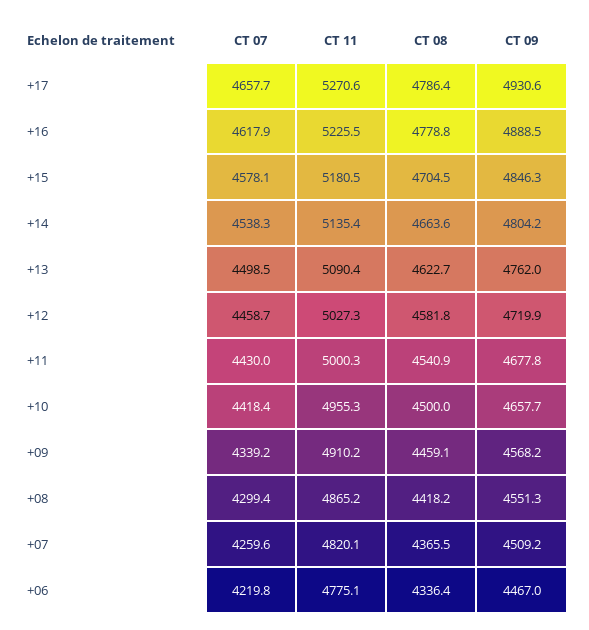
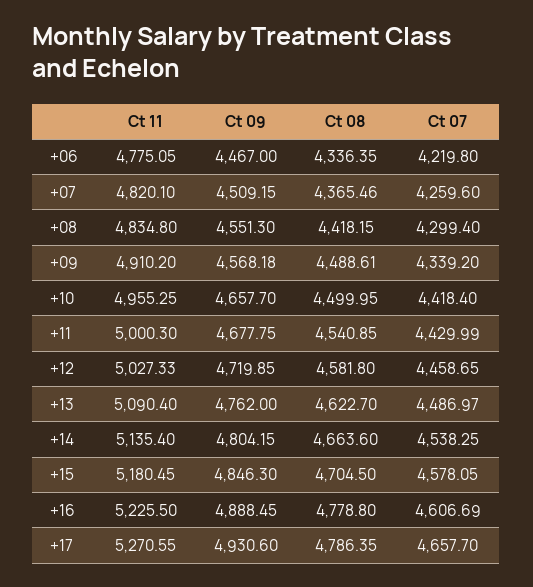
CT 07, +16: 4617.9 -> 4606.69
CT 07, +13: 4498.5 -> 4486.97
CT 08, +09: 4459.1 -> 4488.61
CT 11, +08: 4865.2 -> 4834.8

